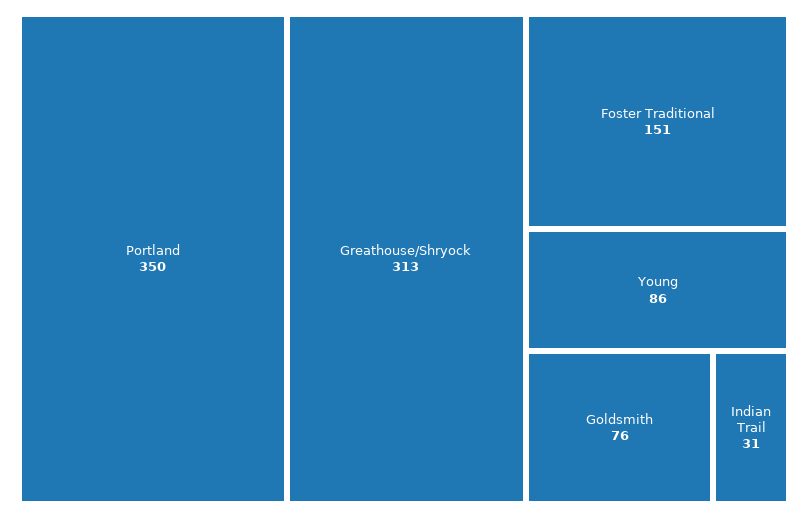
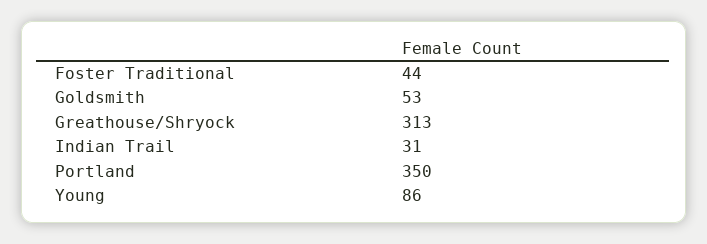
Foster Traditional: 151 -> 44
Goldsmith: 76 -> 53

